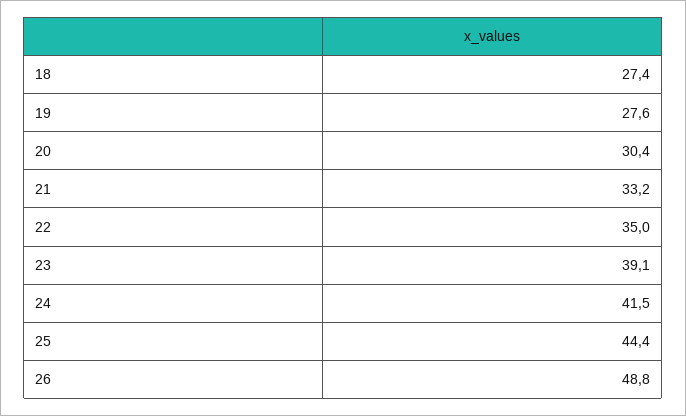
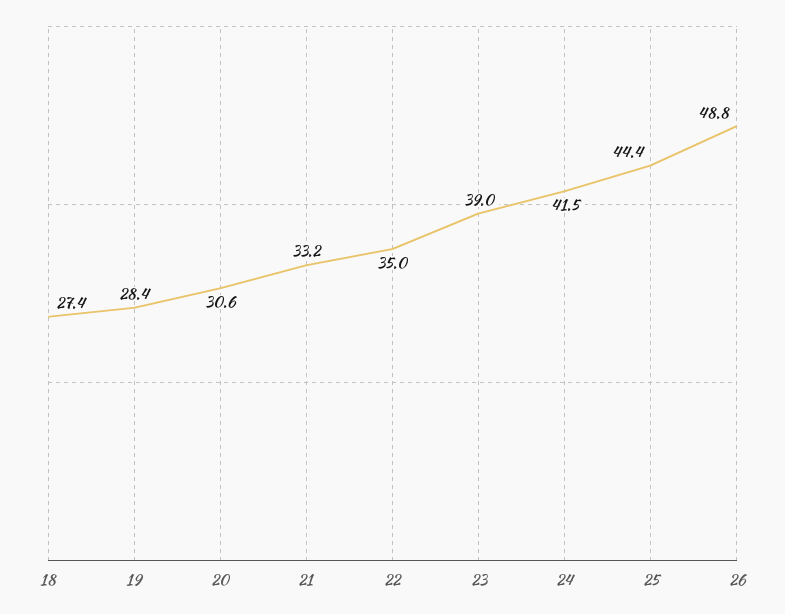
19: 27.6 -> 28.4
20: 30.4 -> 30.6
23: 39.1 -> 39

